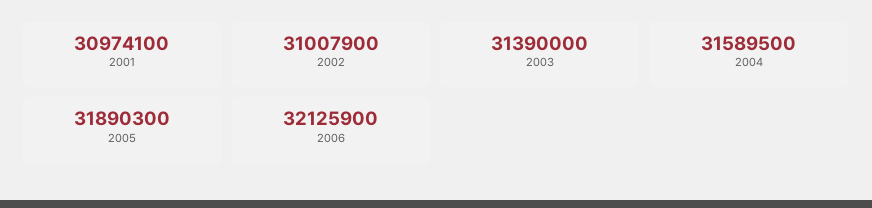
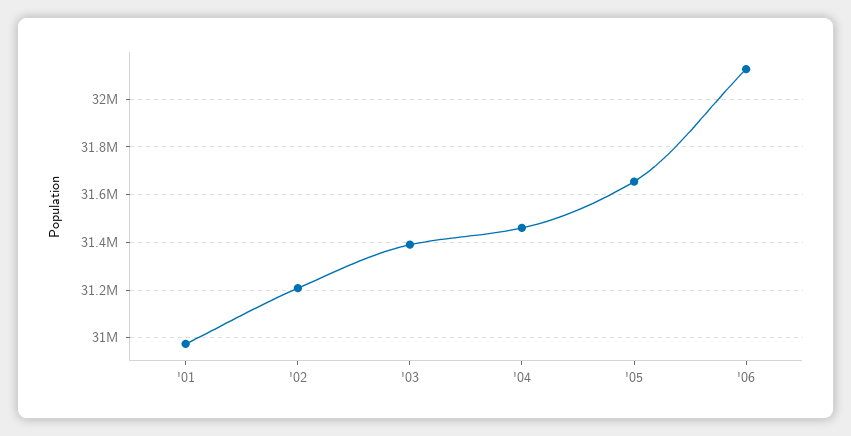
2002: 31007900 -> 31200000
2004: 31589500 -> 31450000
2005: 31890300 -> 31650000

